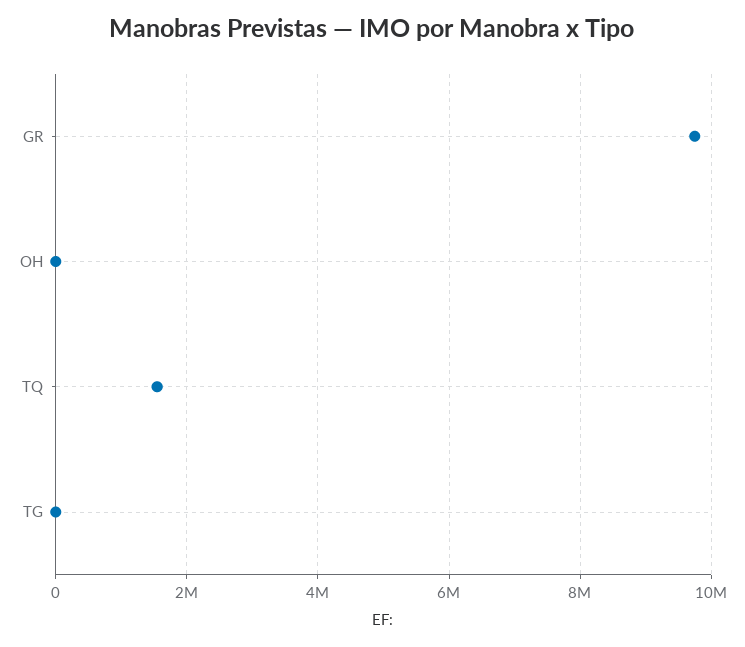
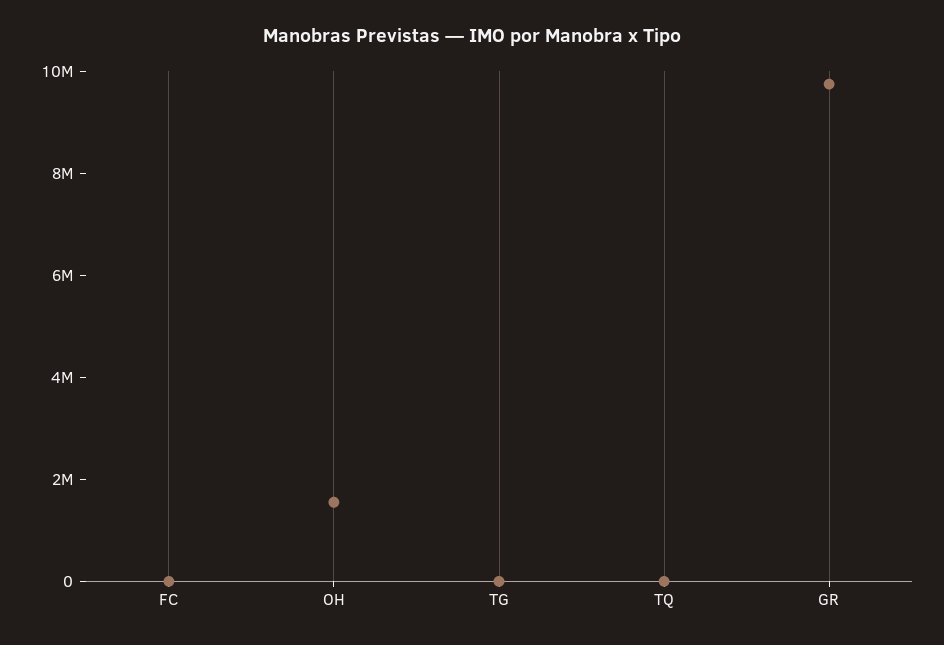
OH: 0 -> 1500000
TQ: 1600000 -> 0
FC: none -> 0

